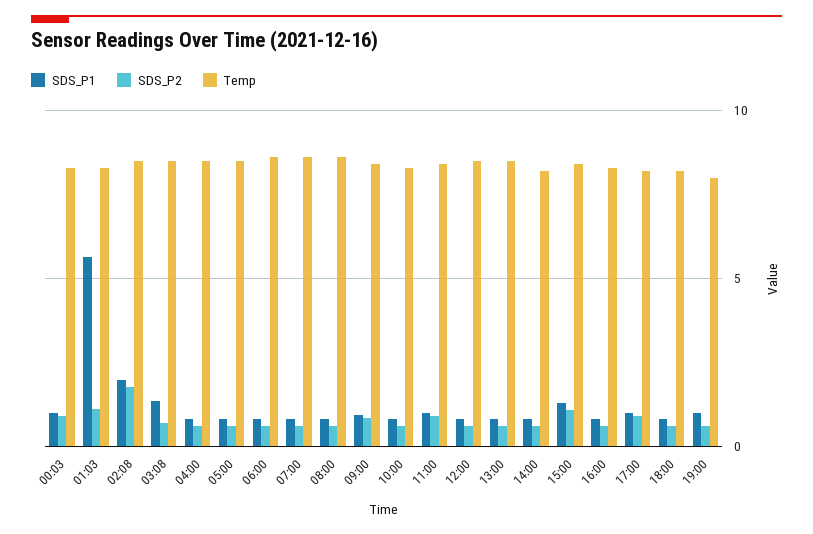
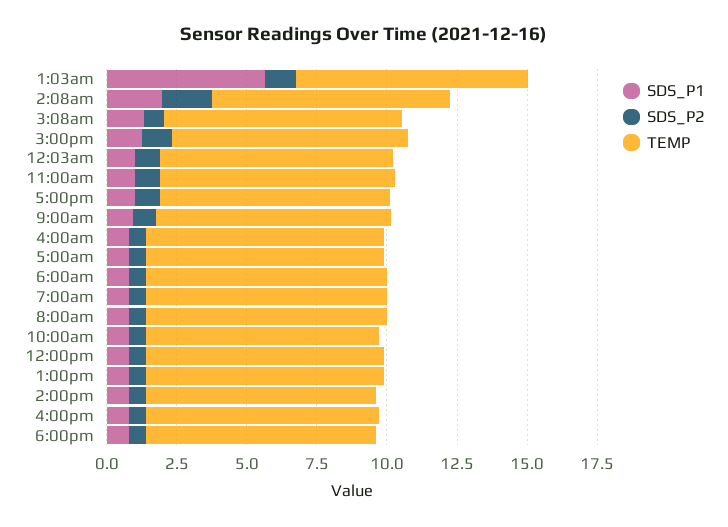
SDS_P1, 19:00: 1 -> none
SDS_P2, 19:00: 0.5 -> none
Temp, 19:00: 8 -> none

